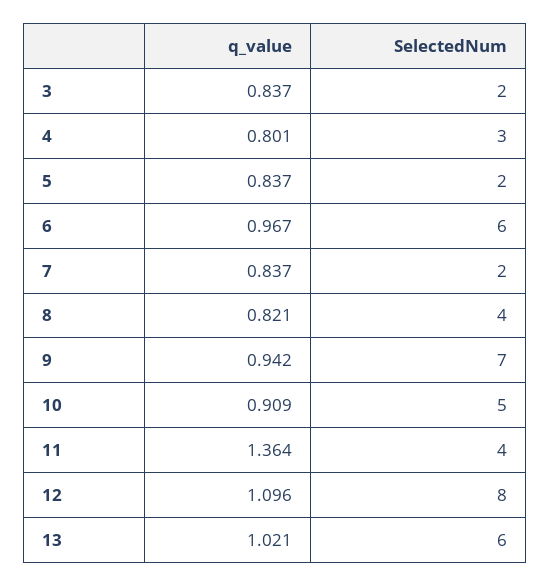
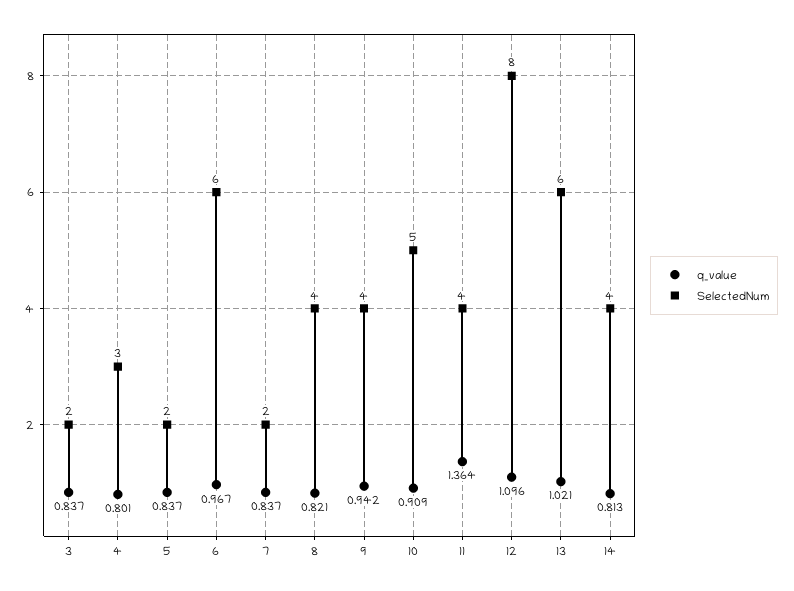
SelectedNum, 9: 7 -> 4
q_value, 14: none -> 0.813
SelectedNum, 14: none -> 4

